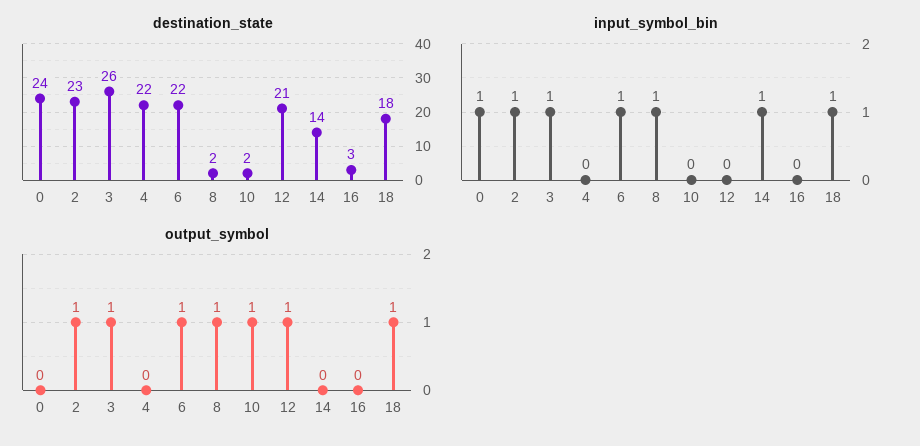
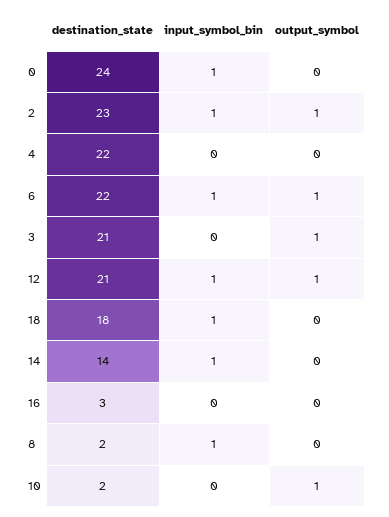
destination_state, 3: 26 -> 21
input_symbol_bin, 3: 1 -> 0
input_symbol_bin, 12: 0 -> 1
output_symbol, 8: 1 -> 0
output_symbol, 18: 1 -> 0

